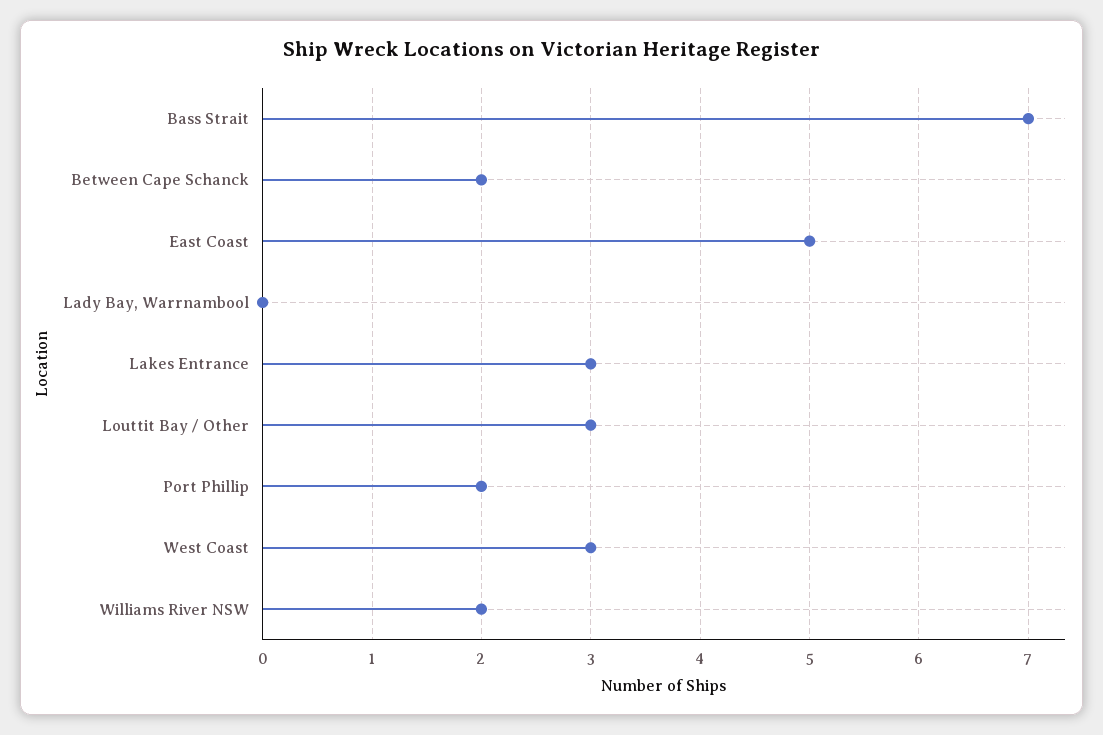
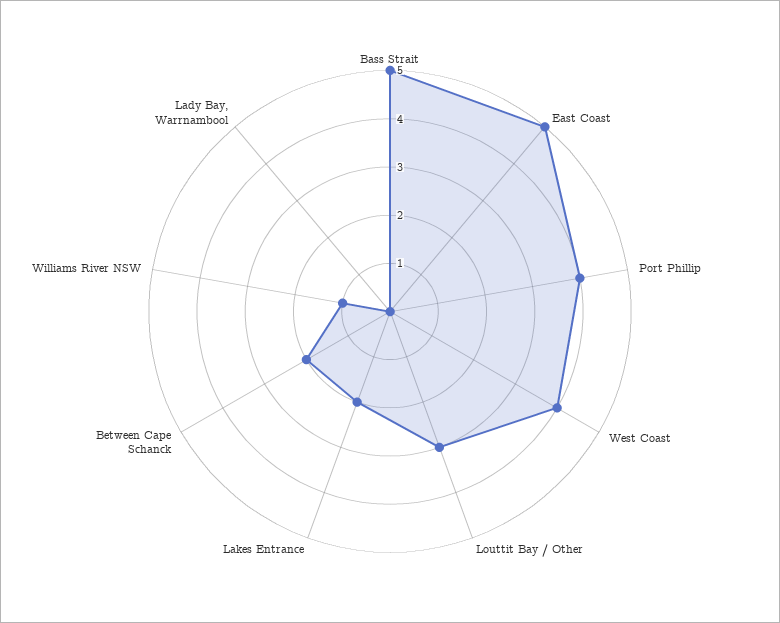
Bass Strait: 7 -> 5
Lakes Entrance: 3 -> 2
Port Phillip: 2 -> 4
West Coast: 3 -> 4
Williams River NSW: 2 -> 1

